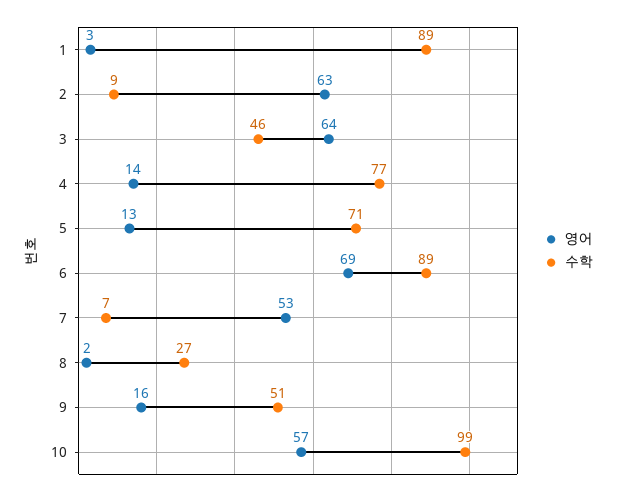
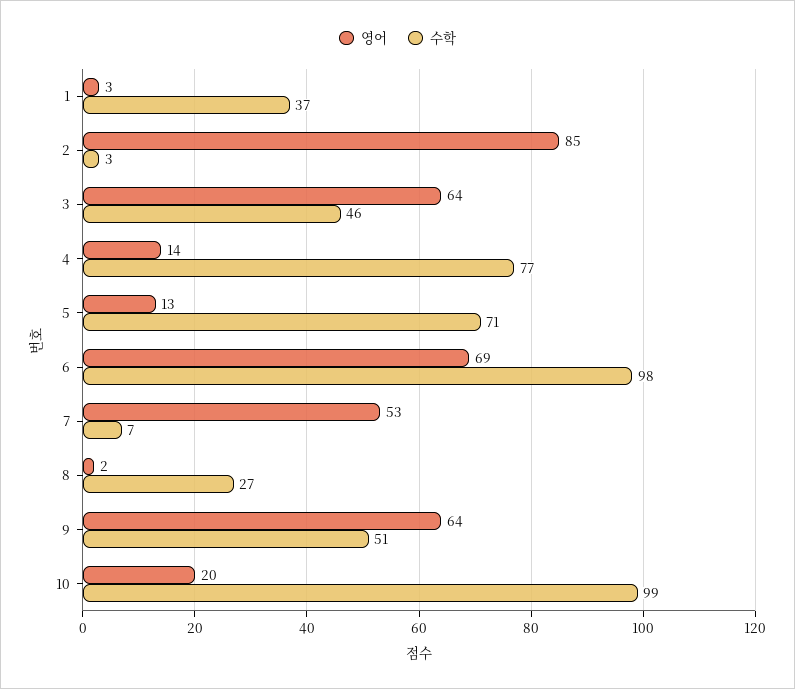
수학, 1: 89 -> 37
영어, 2: 63 -> 85
수학, 2: 9 -> 3
수학, 6: 89 -> 98
영어, 9: 16 -> 64
영어, 10: 57 -> 20

